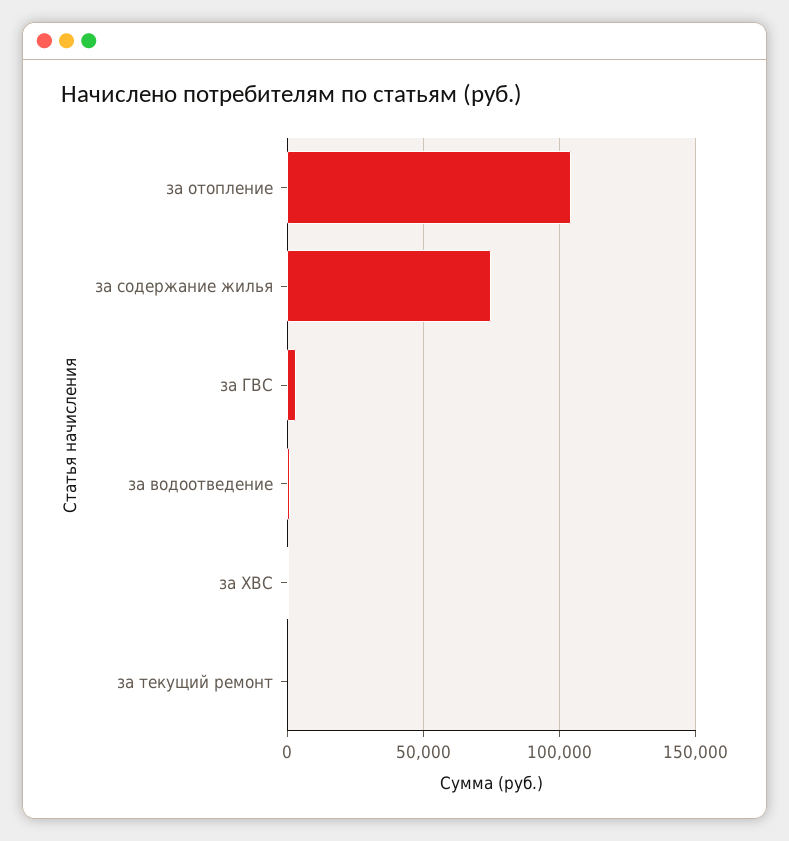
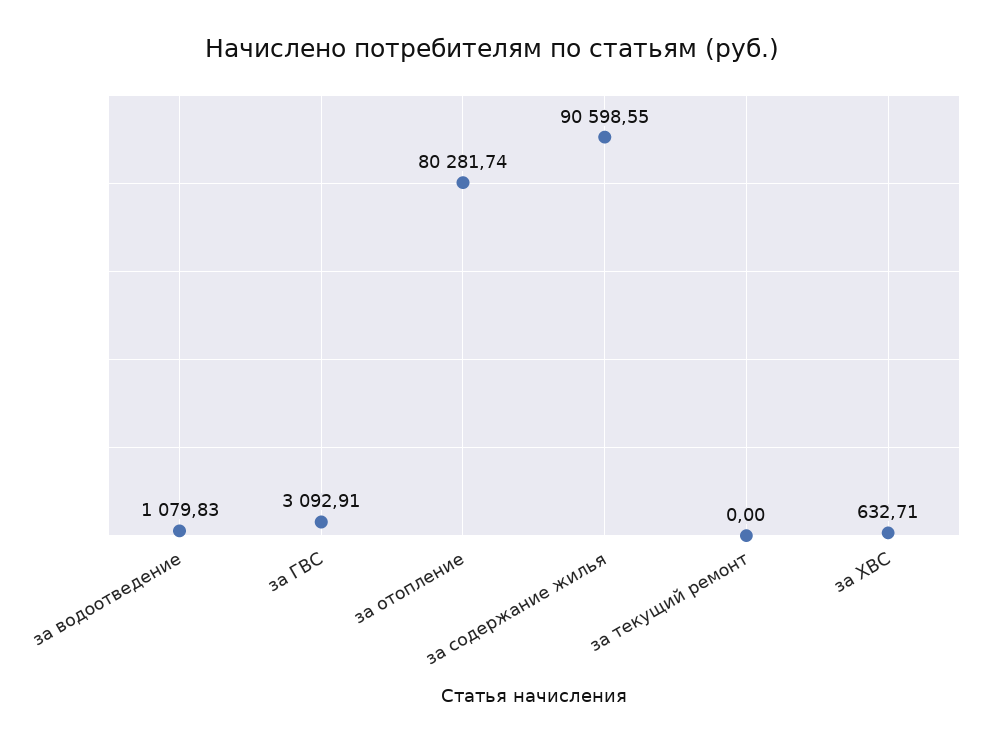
за отопление: 105000 -> 80281.74
за содержание жилья: 75000 -> 90598.55

